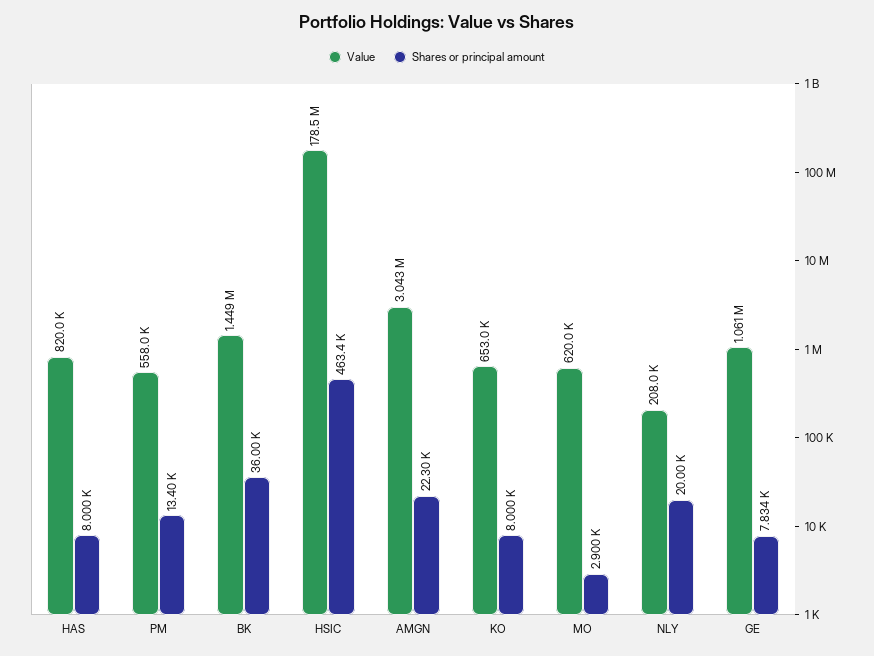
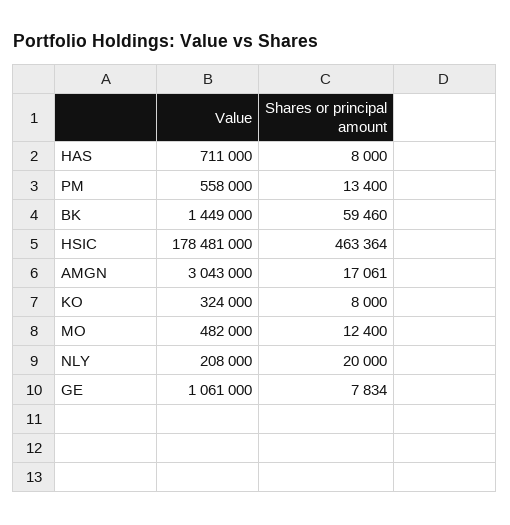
Value, HAS: 820000 -> 711000
Shares or principal amount, BK: 36000 -> 59460
Shares or principal amount, AMGN: 22300 -> 17061
Value, KO: 653000 -> 324000
Value, MO: 620000 -> 482000
Shares or principal amount, MO: 2900 -> 12400

